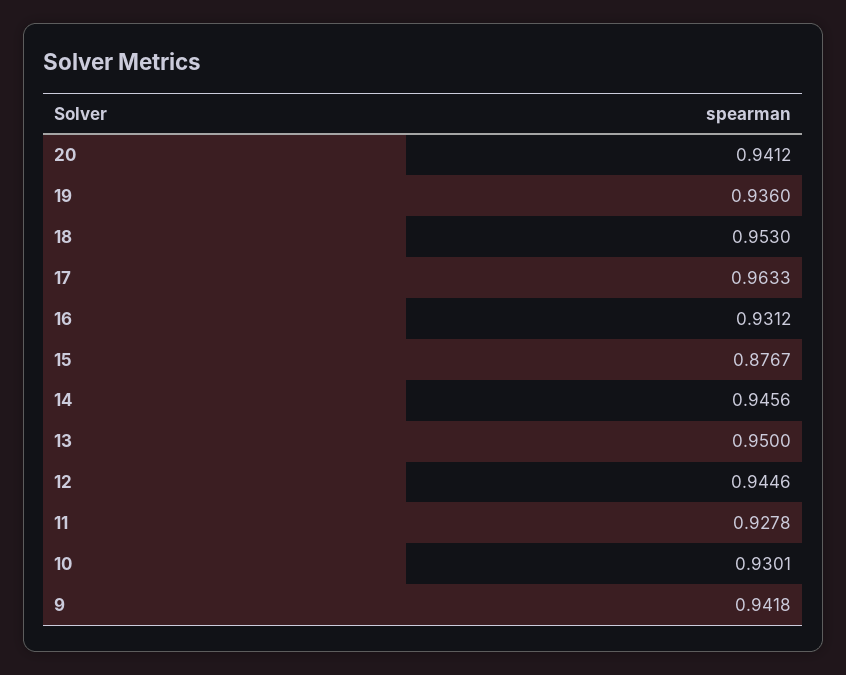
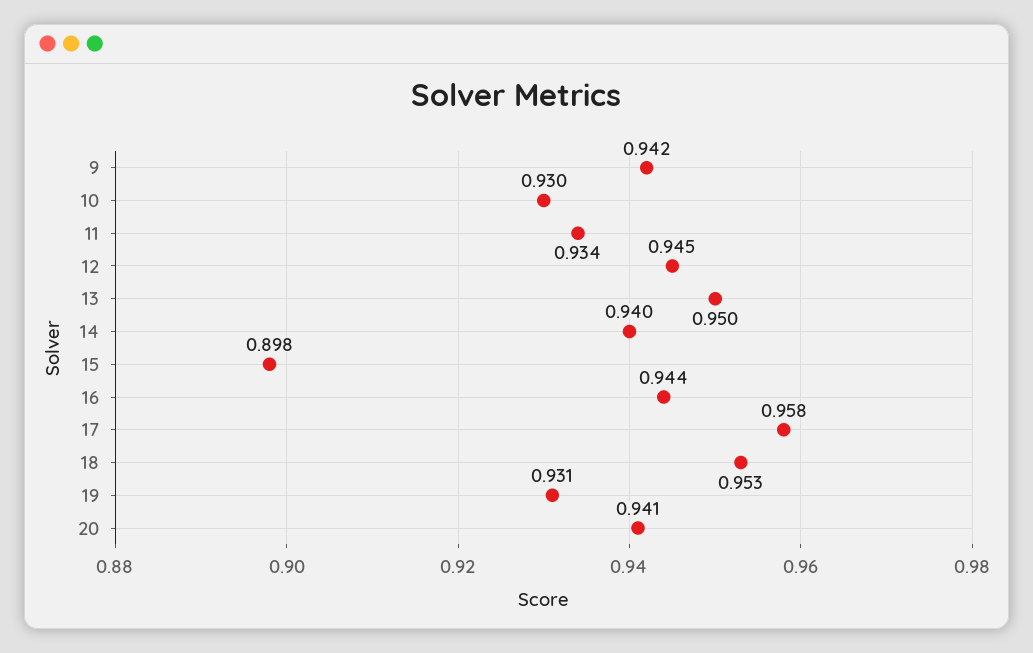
19: 0.936 -> 0.931
17: 0.9633 -> 0.958
16: 0.9312 -> 0.944
15: 0.8767 -> 0.898
14: 0.9456 -> 0.94
11: 0.9278 -> 0.934

